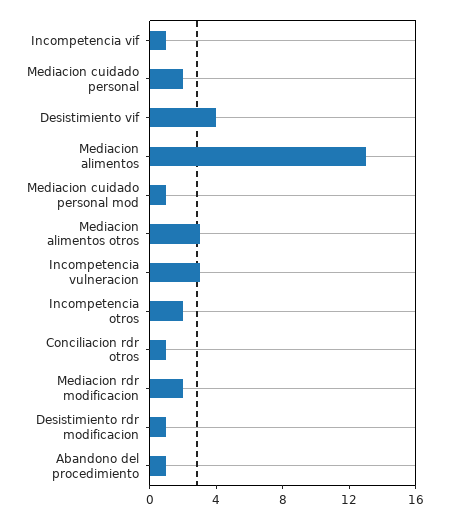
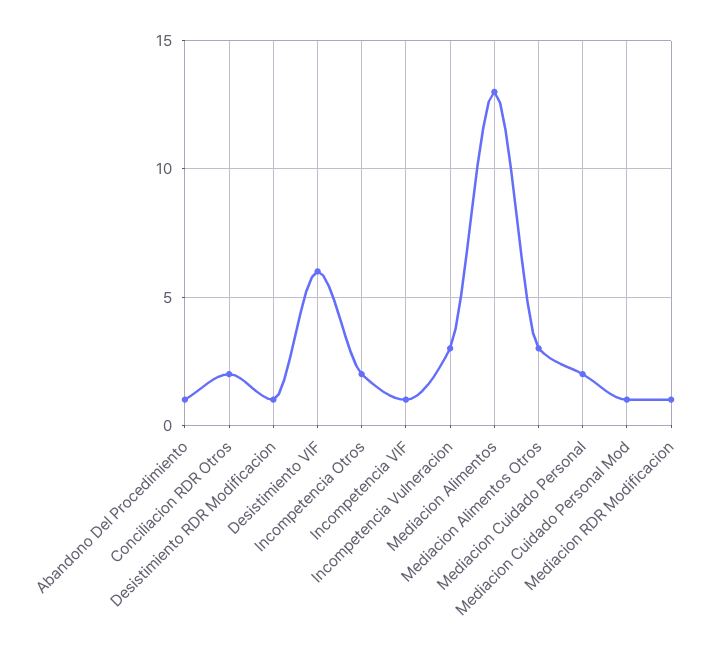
Desistimiento vif: 4 -> 6
Conciliacion rdr otros: 1 -> 2
Mediacion rdr modificacion: 2 -> 1

